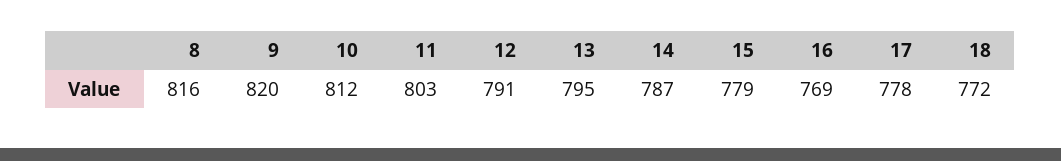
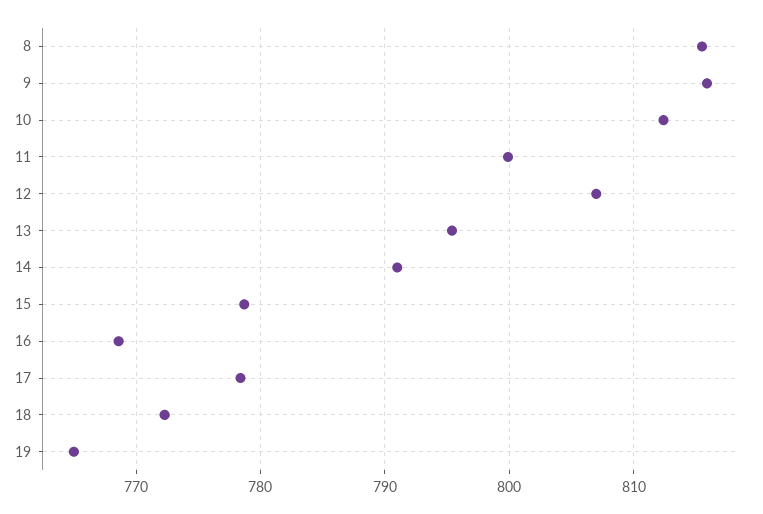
9: 820 -> 816
11: 803 -> 800
12: 791 -> 807
14: 787 -> 791
19: none -> 765

